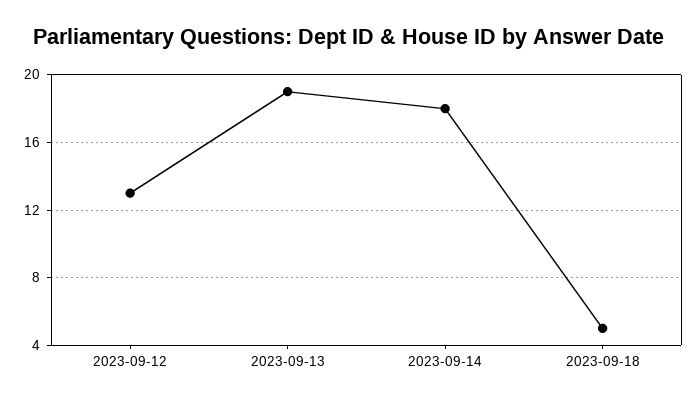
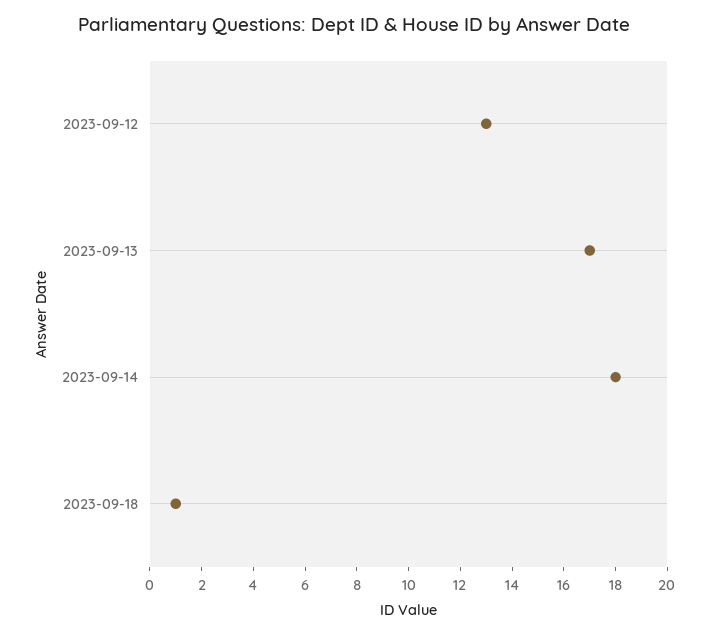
2023-09-13: 19 -> 17
2023-09-18: 5 -> 1

